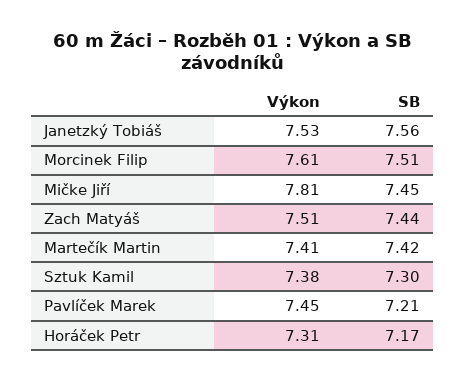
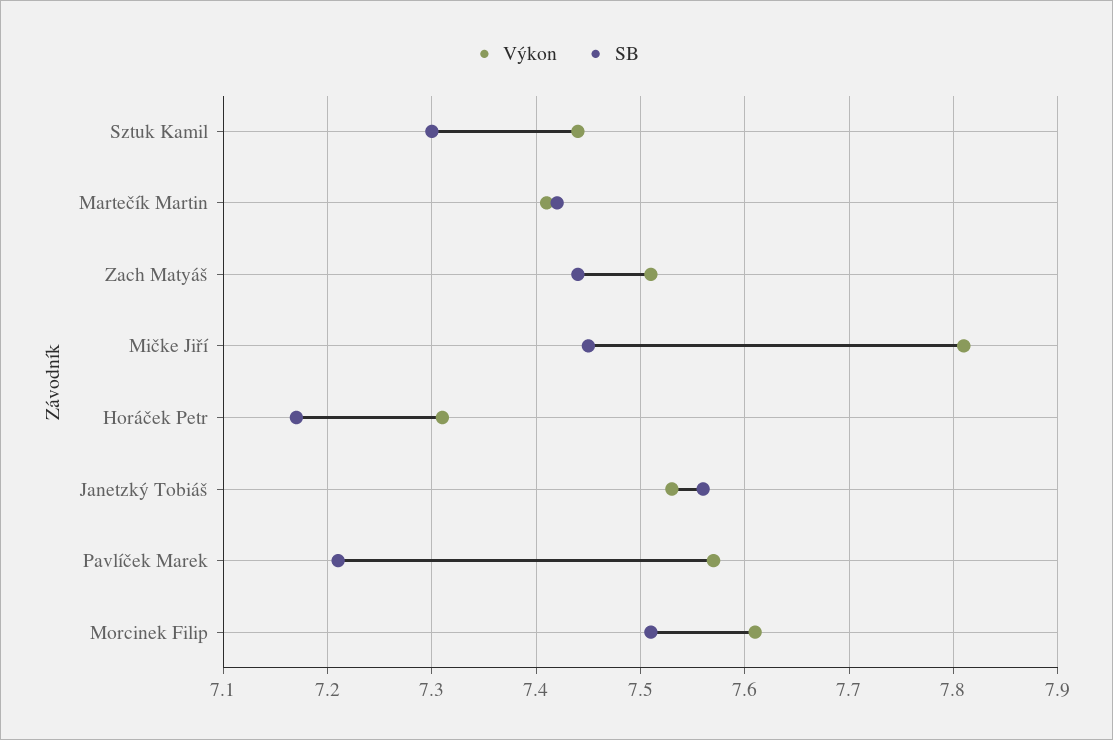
Výkon, Sztuk Kamil: 7.38 -> 7.44
Výkon, Pavlíček Marek: 7.45 -> 7.57

